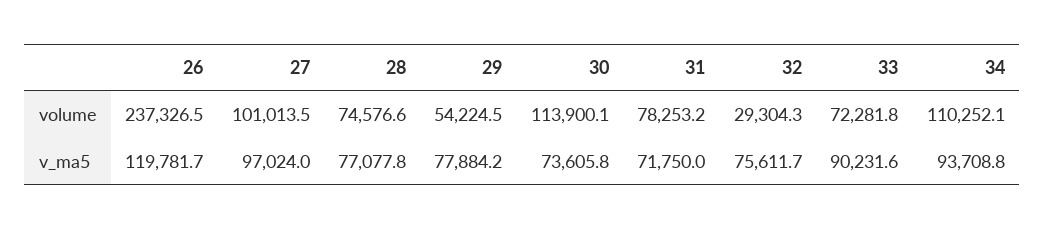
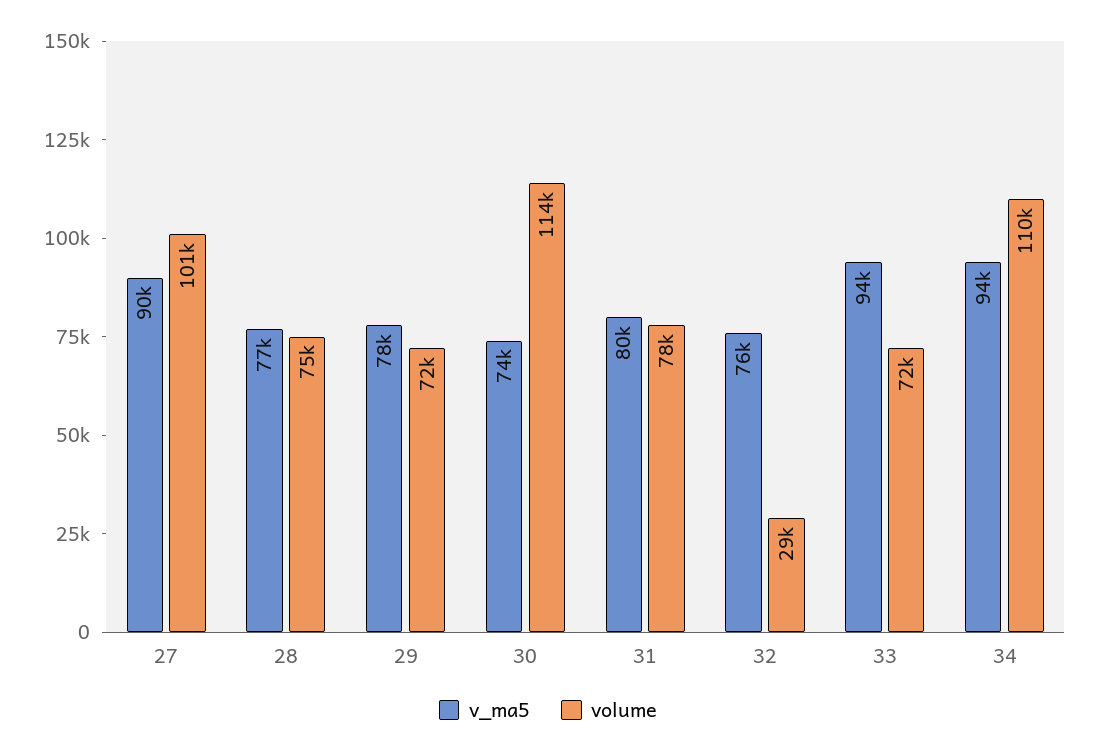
volume, 26: 237326.5 -> none
volume, 29: 54224.5 -> 72000
v_ma5, 26: 119781.7 -> none
v_ma5, 27: 97024 -> 90000
v_ma5, 31: 71750 -> 80000
v_ma5, 33: 90231.6 -> 94000

